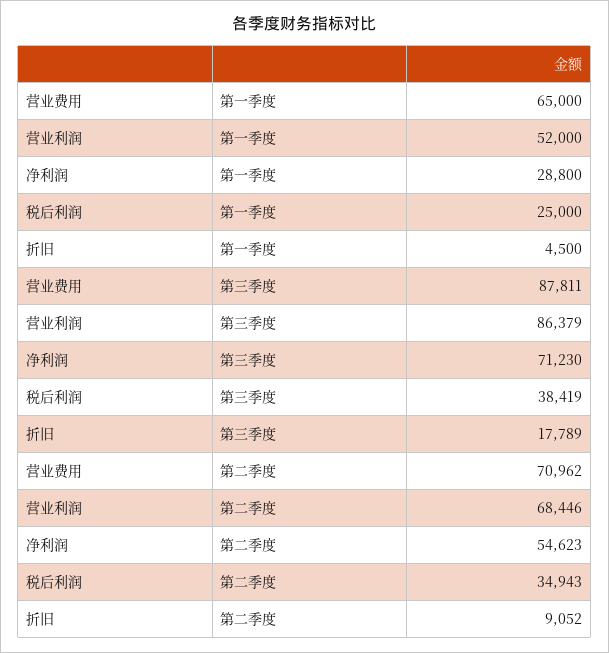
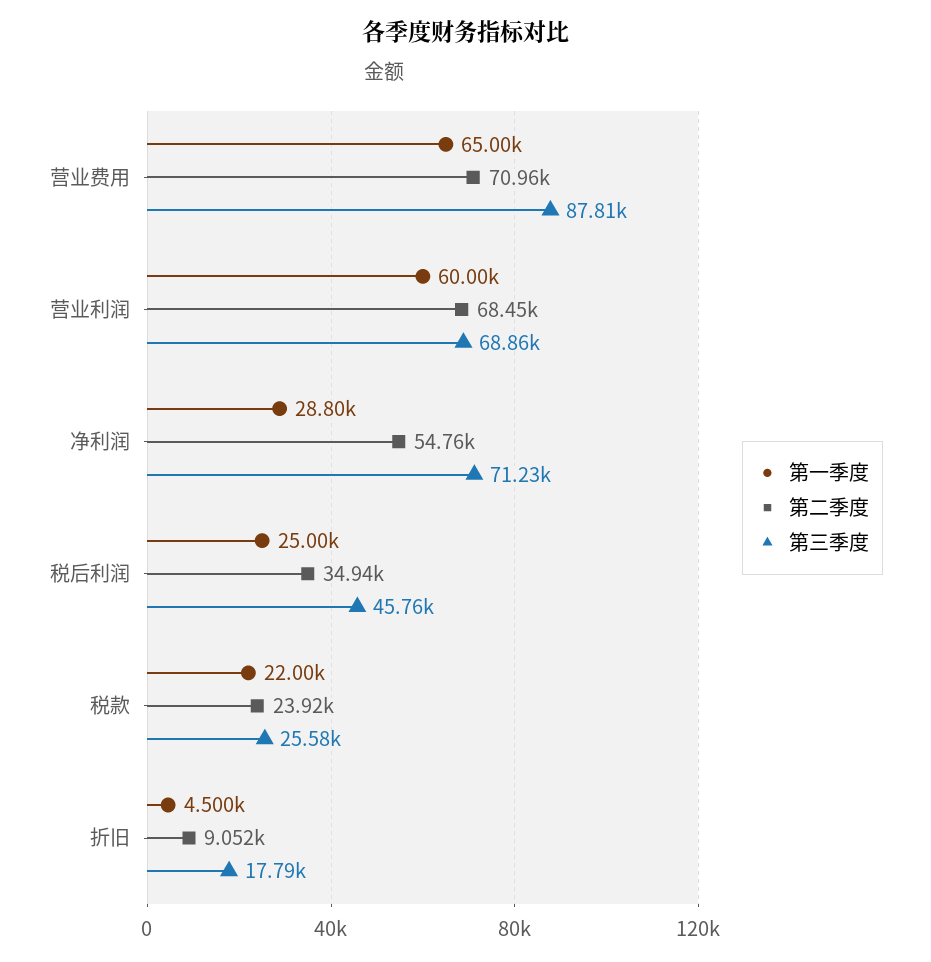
第一季度, 营业利润: 52000 -> 60000
第三季度, 营业利润: 86379 -> 68860
第三季度, 税后利润: 38419 -> 45760
第二季度, 净利润: 54623 -> 54760
第一季度, 税款: none -> 22000
第二季度, 税款: none -> 23920
第三季度, 税款: none -> 25580

